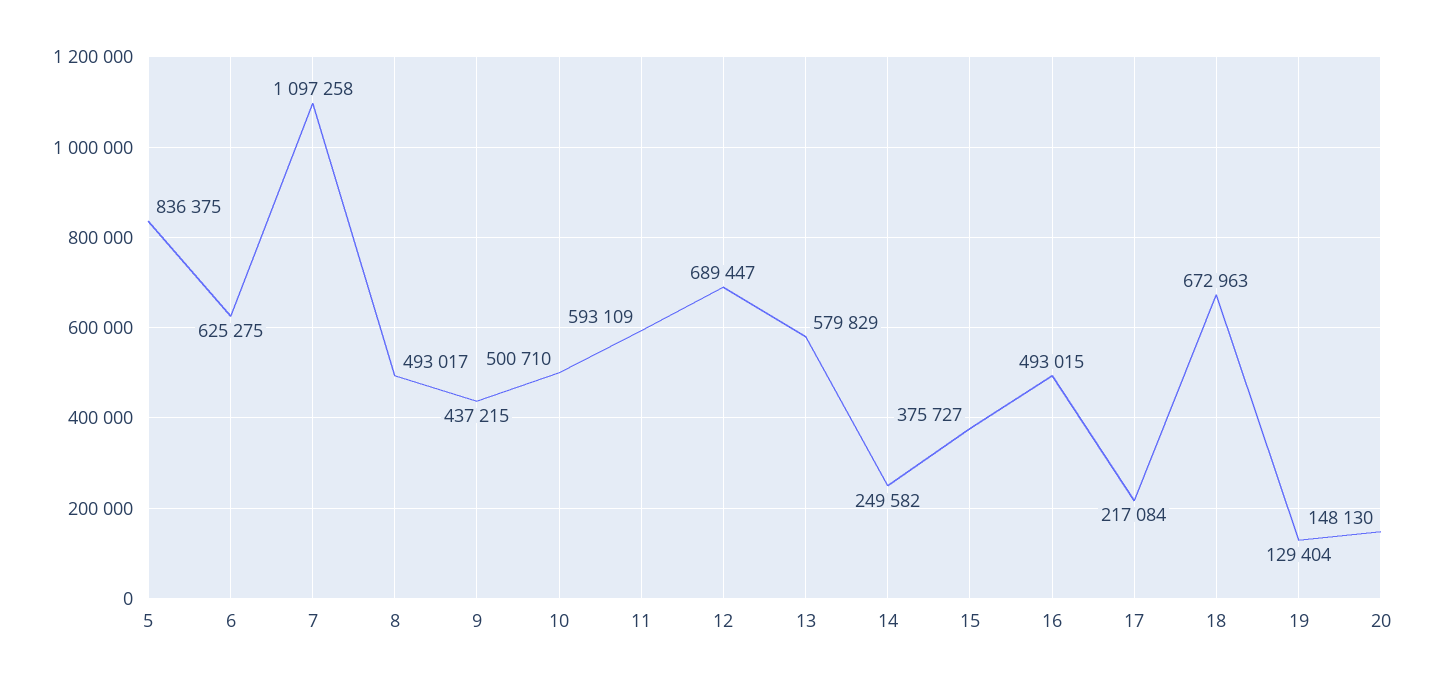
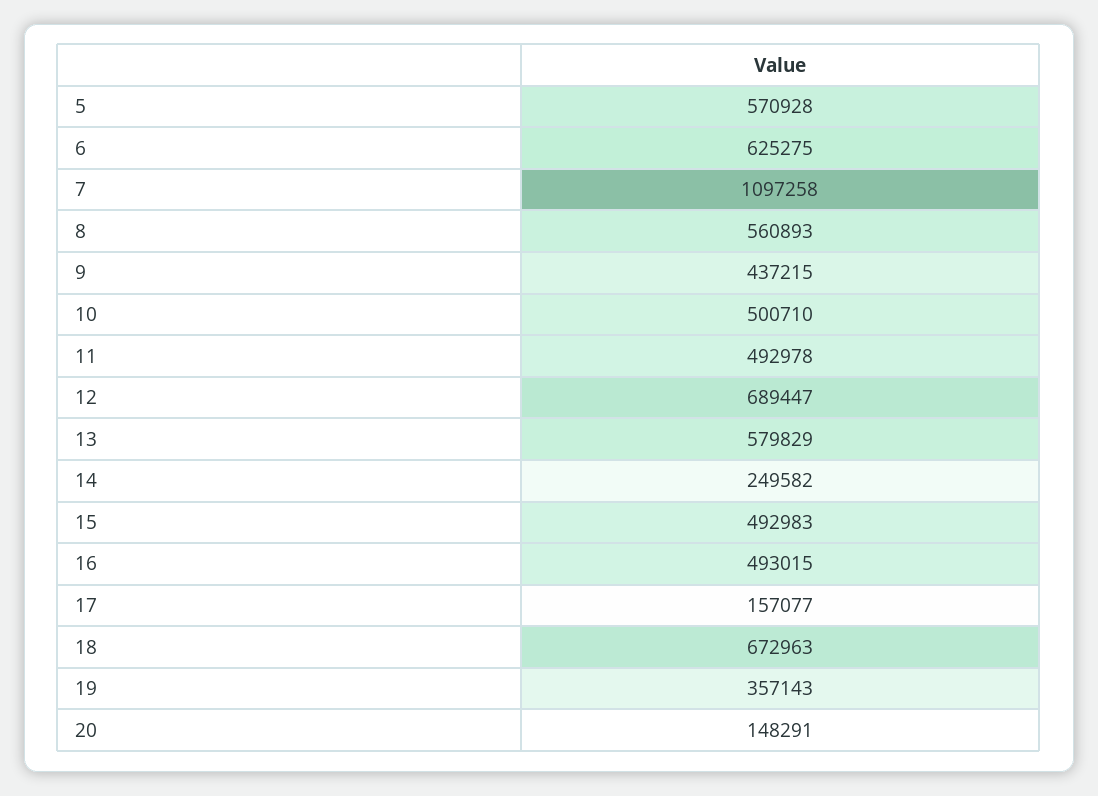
5: 836375 -> 570928
8: 493017 -> 560893
11: 593109 -> 492978
15: 375727 -> 492983
17: 217084 -> 157077
19: 129404 -> 357143
20: 148130 -> 148291

